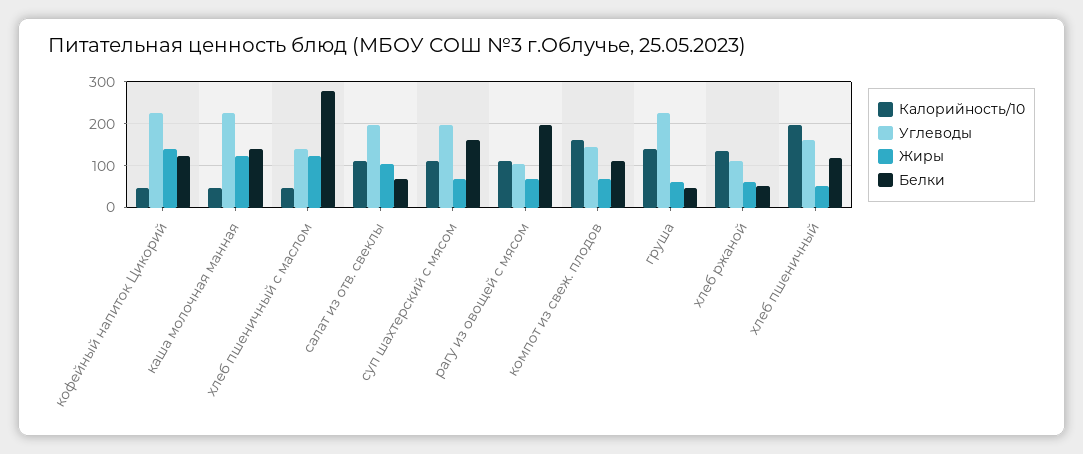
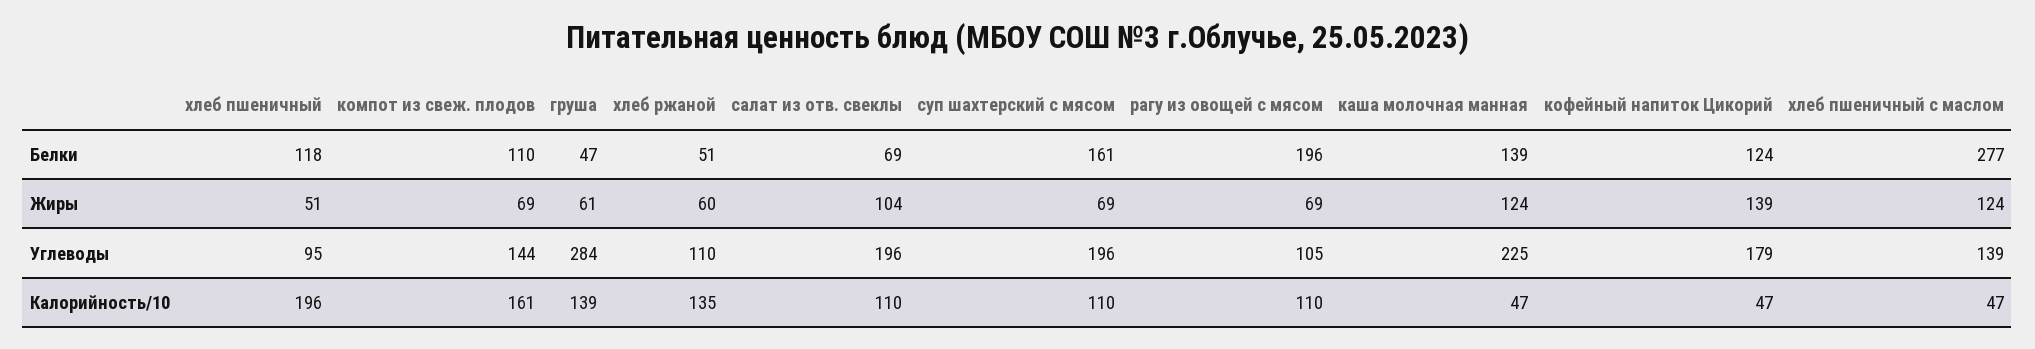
Углеводы, кофейный напиток Цикорий: 220 -> 179
Углеводы, груша: 220 -> 284
Углеводы, хлеб пшеничный: 160 -> 95

